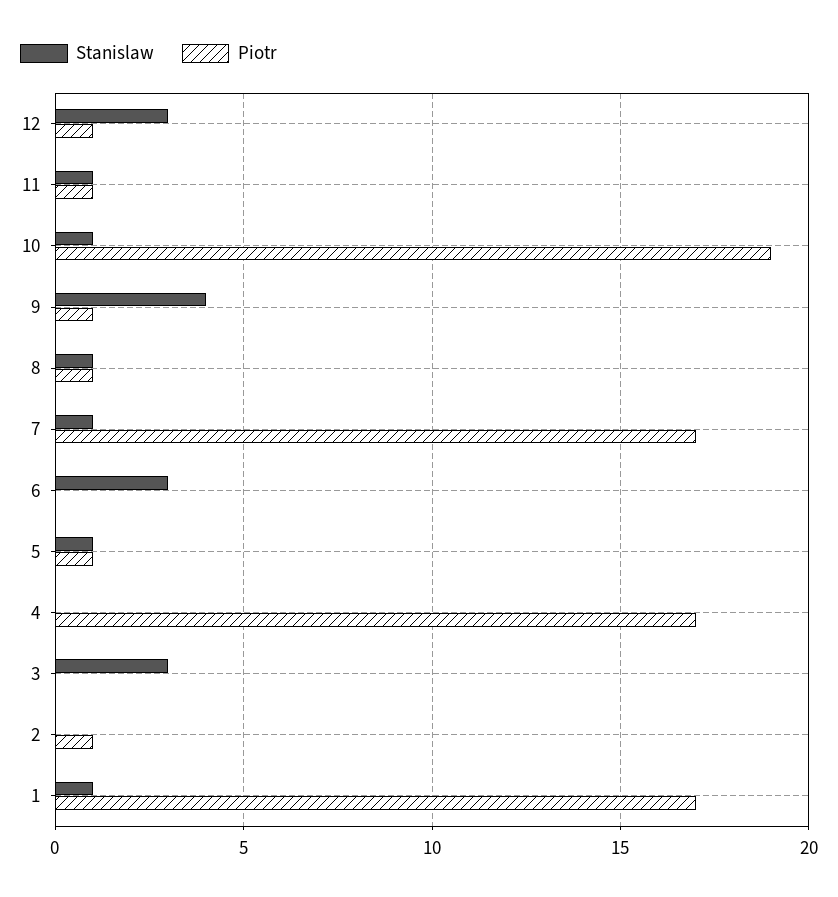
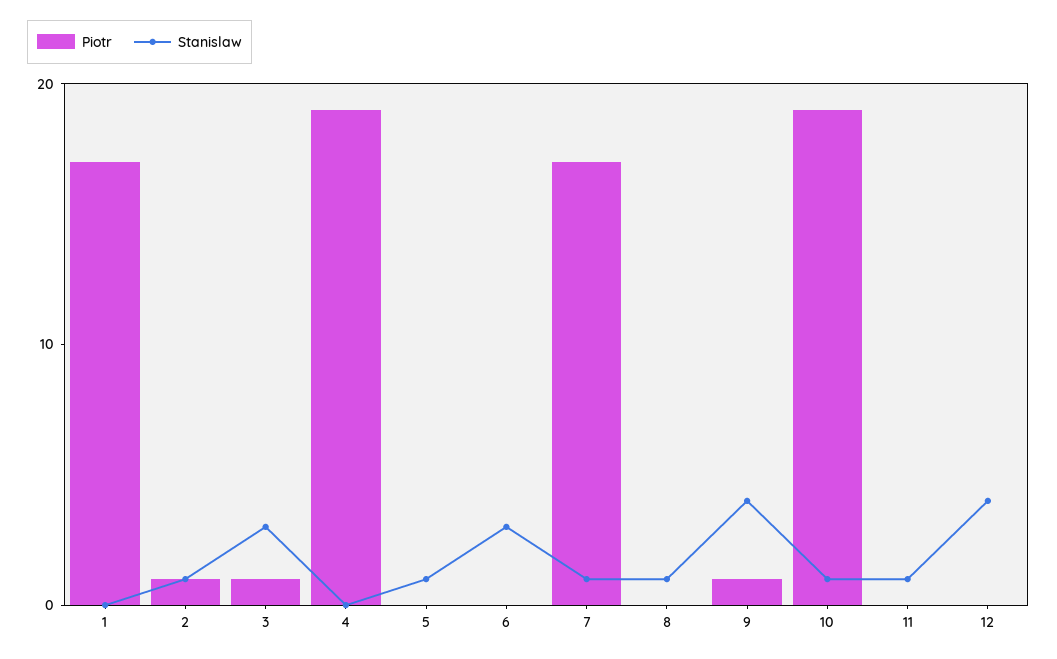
Stanislaw, 12: 3 -> 4
Piotr, 12: 1 -> 0
Piotr, 11: 1 -> 0
Piotr, 8: 1 -> 0
Piotr, 5: 1 -> 0
Piotr, 4: 17 -> 19
Piotr, 3: 0 -> 1
Stanislaw, 2: 0 -> 1
Stanislaw, 1: 1 -> 0

